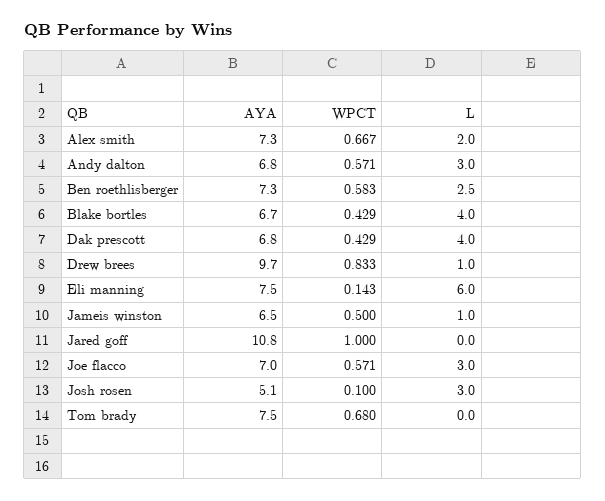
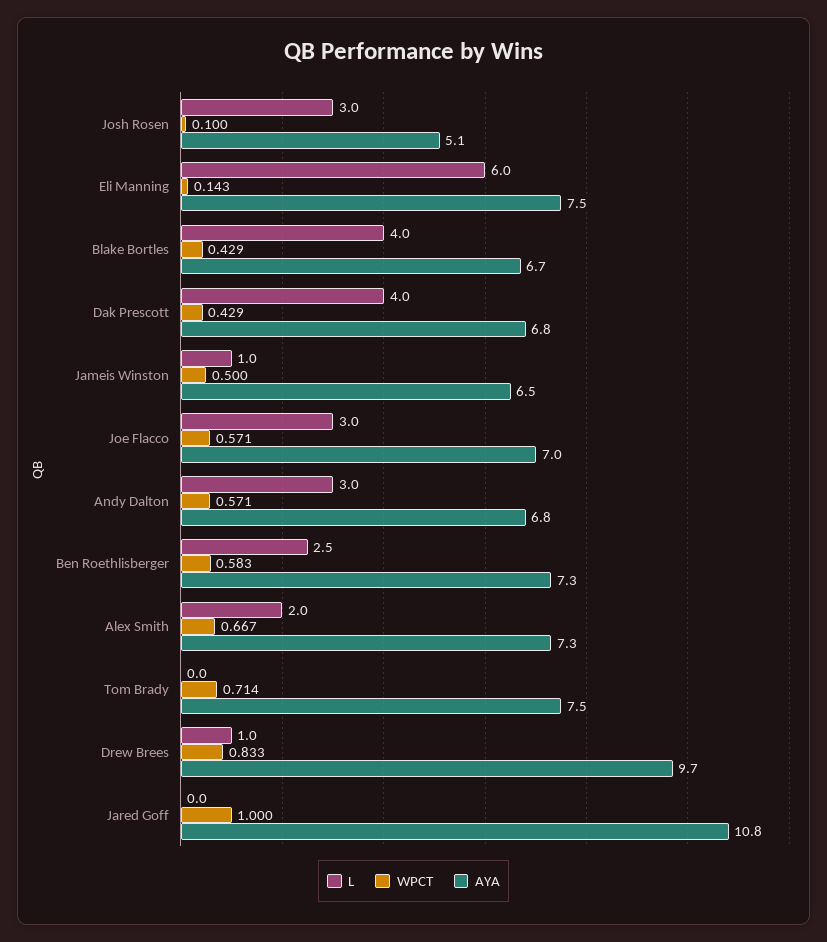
WPCT, Tom brady: 0.68 -> 0.714

